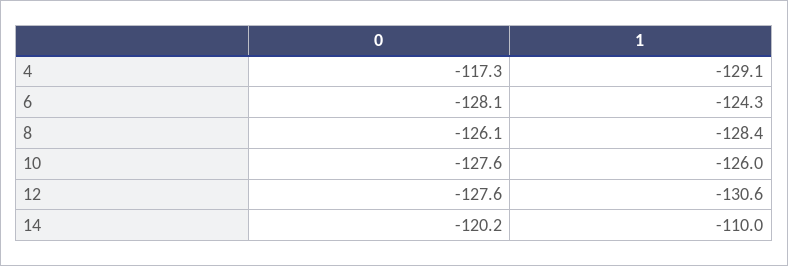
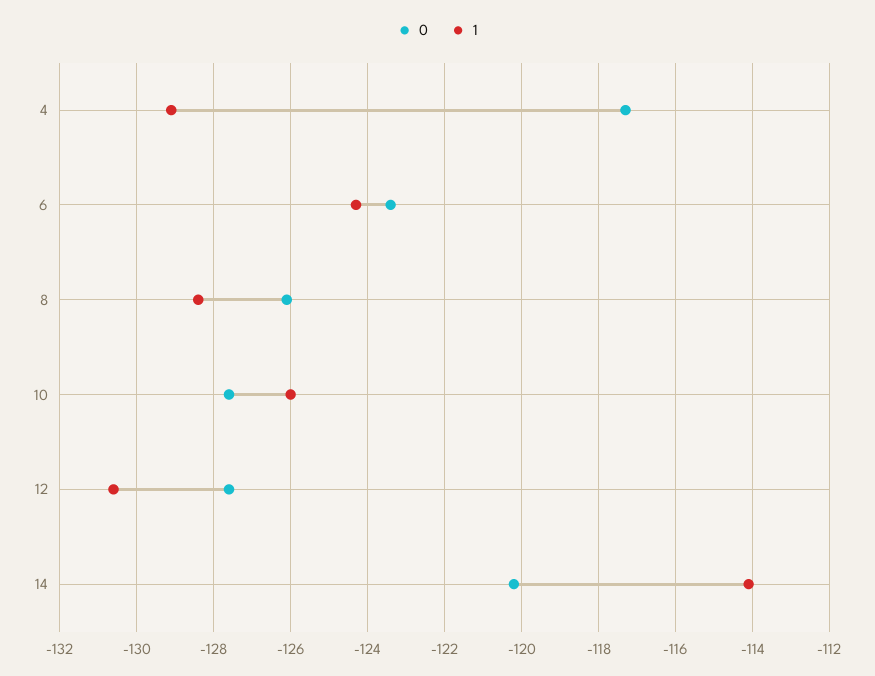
0, 6: -128.1 -> -123.5
1, 14: -110 -> -114

